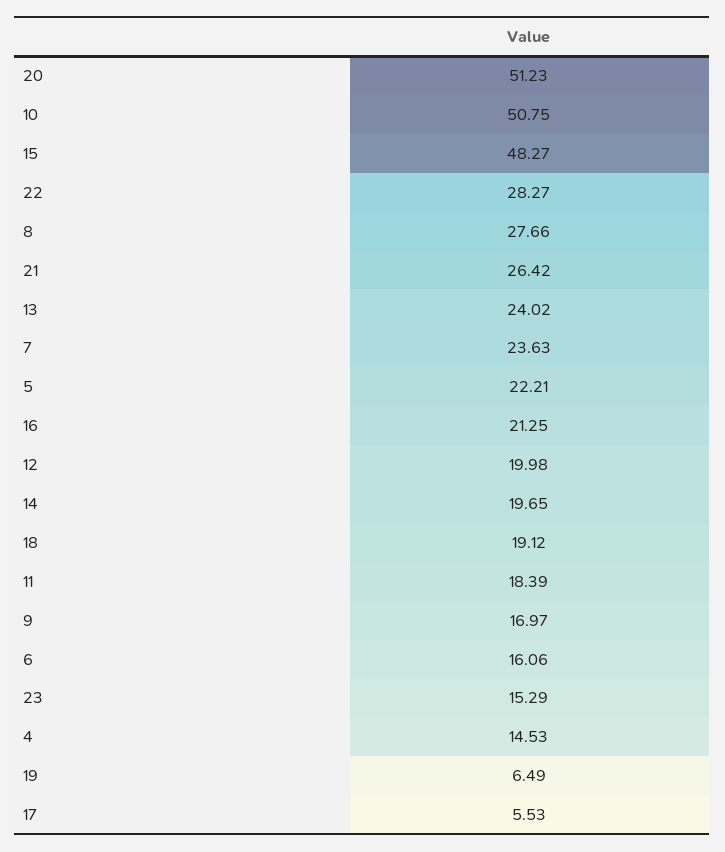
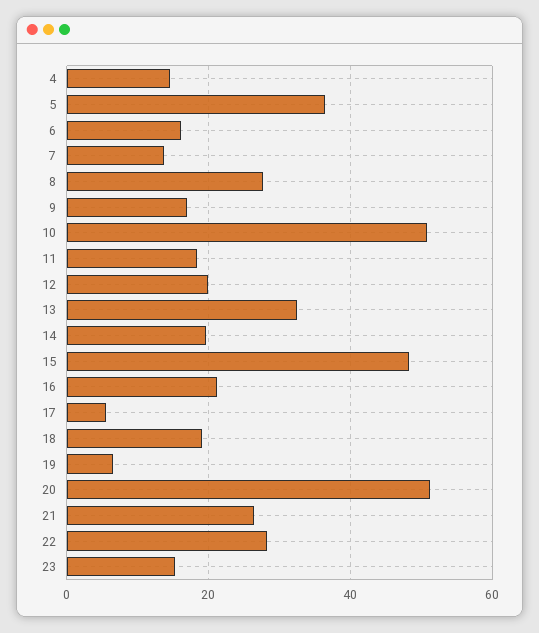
13: 24.02 -> 32
7: 23.63 -> 14
5: 22.21 -> 36

